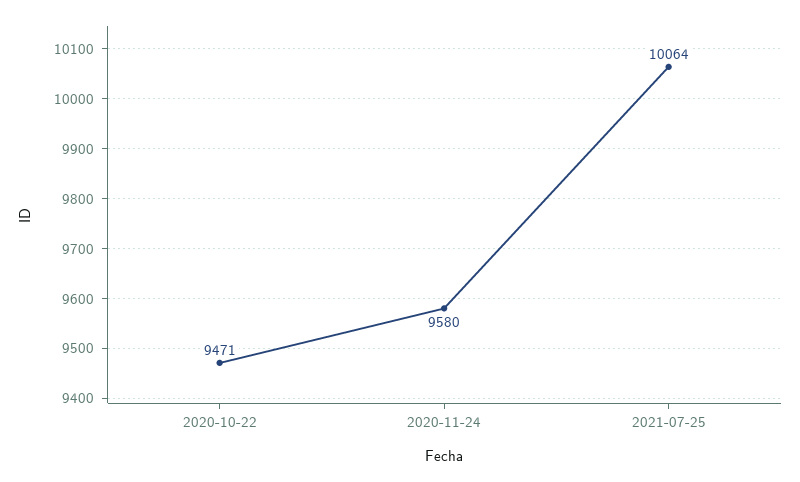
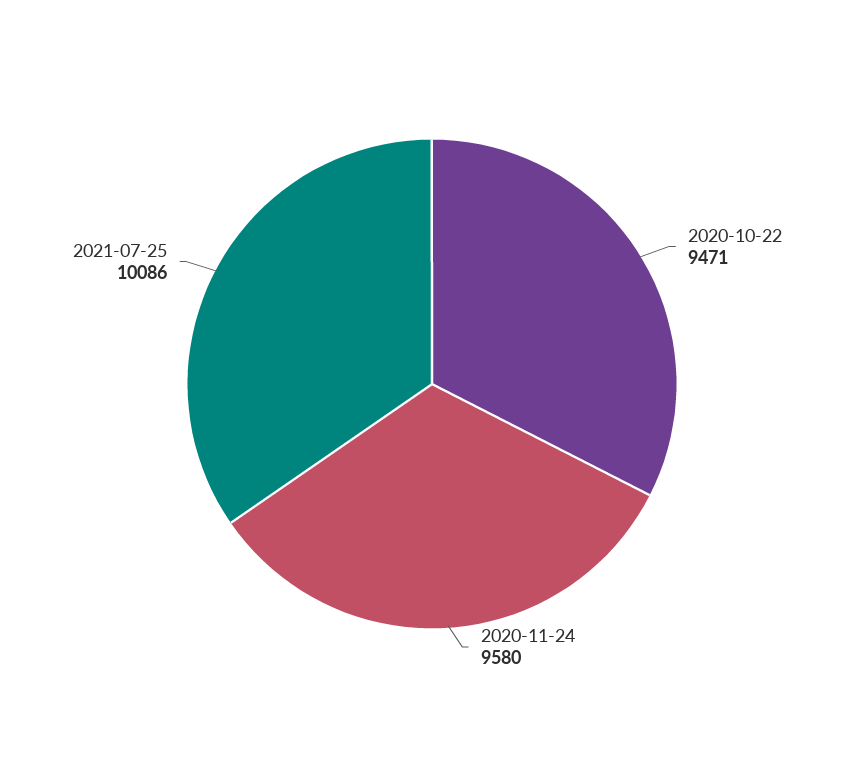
2021-07-25: 10064 -> 10086

